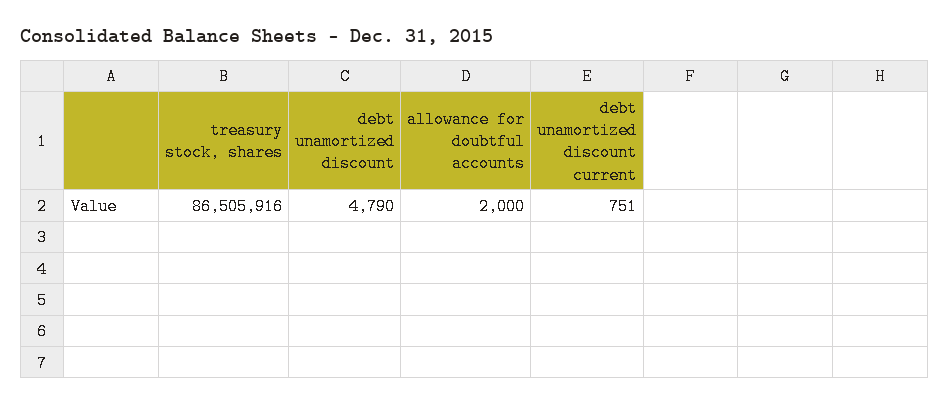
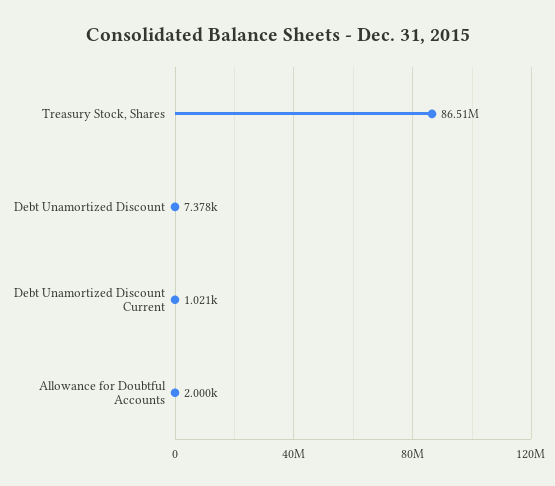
debt unamortized discount: 4790 -> 7378
debt unamortized discount current: 751 -> 1021

